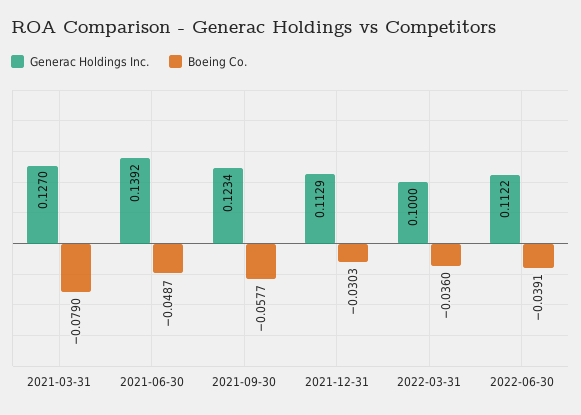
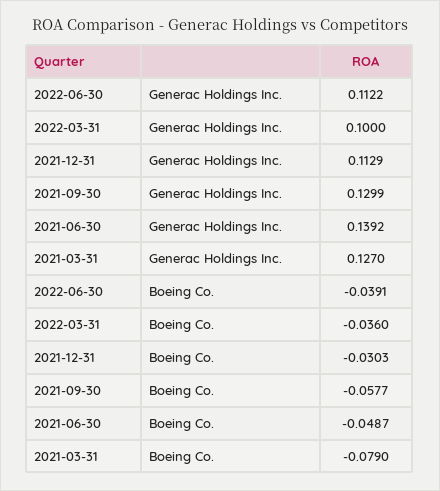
Generac Holdings Inc., 2021-09-30: 0.1234 -> 0.1299

